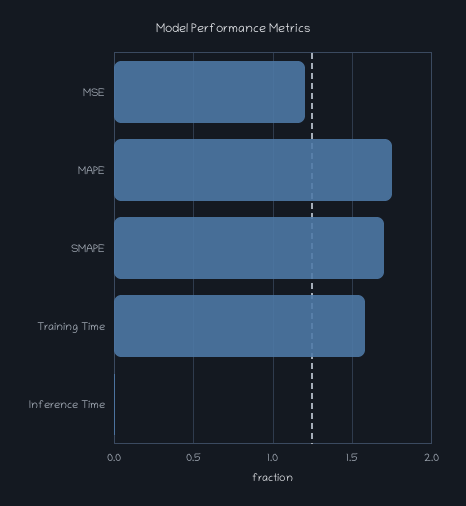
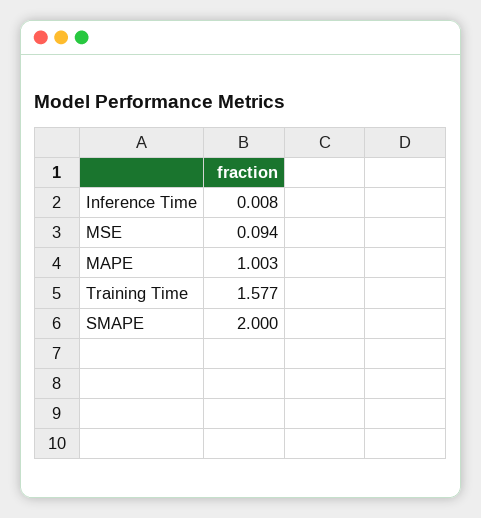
MSE: 1.2 -> 0.094
MAPE: 1.75 -> 1.003
SMAPE: 1.7 -> 2

